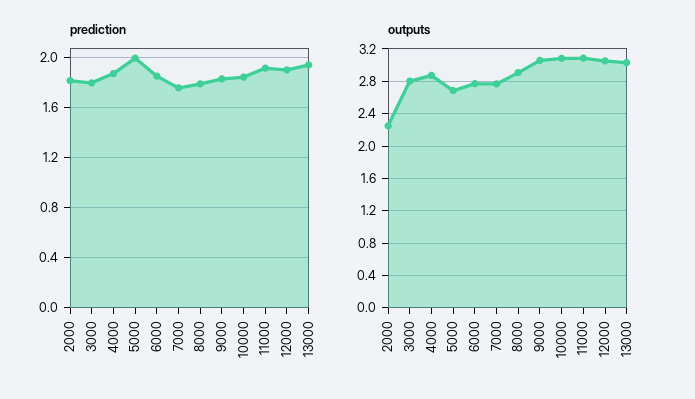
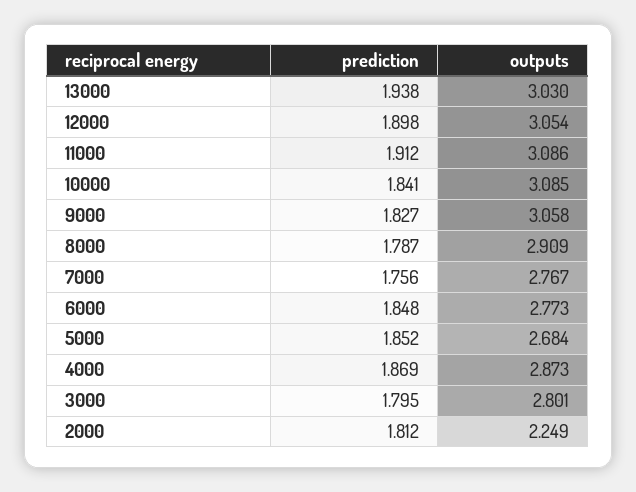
prediction, 5000: 2 -> 1.852

